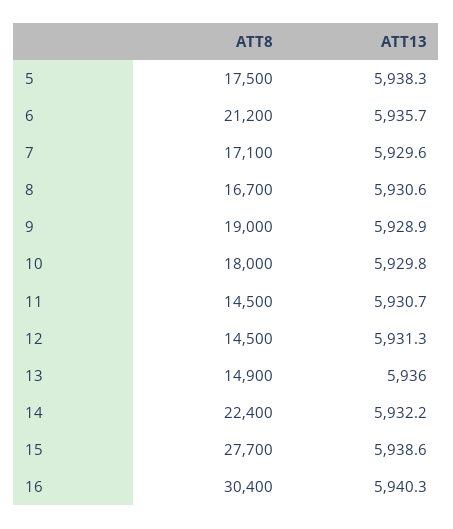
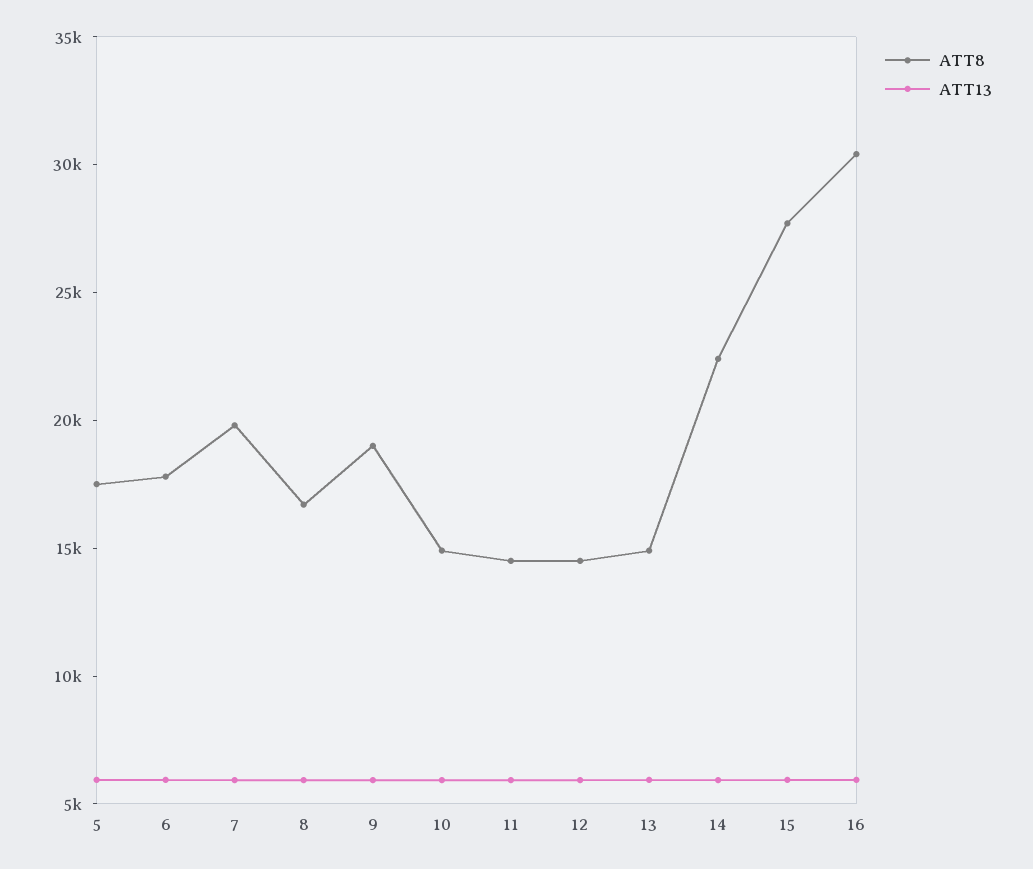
ATT8, 6: 21200 -> 18000
ATT8, 7: 17100 -> 20000
ATT8, 10: 18000 -> 15000

